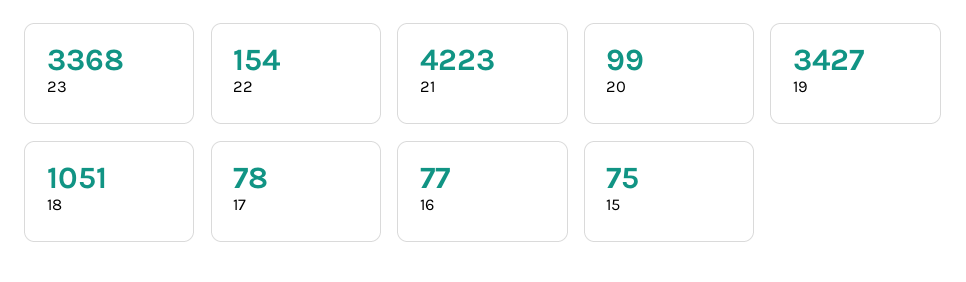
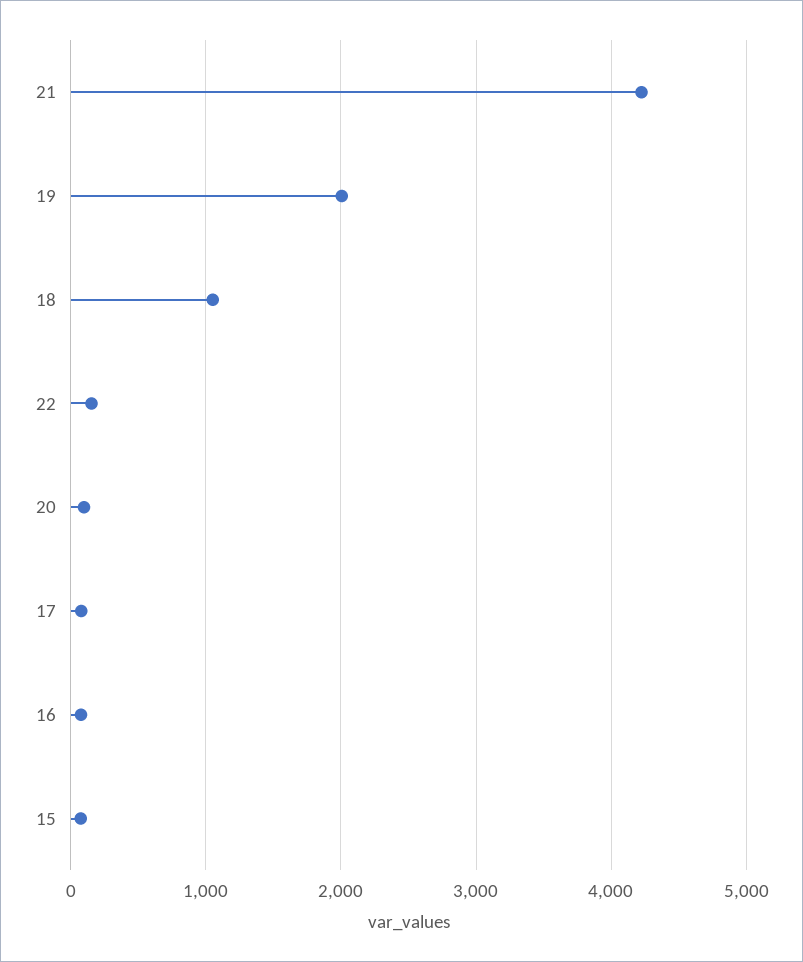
23: 3368 -> none
19: 3427 -> 2000

